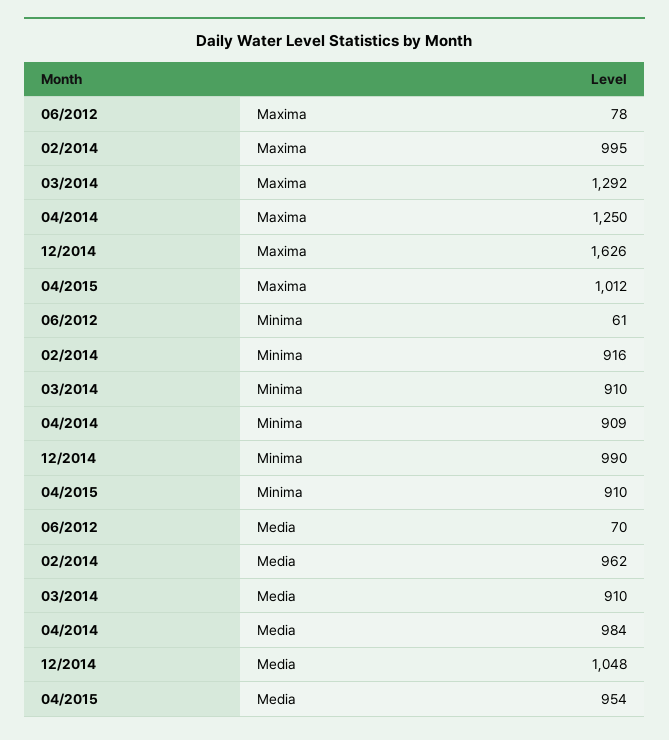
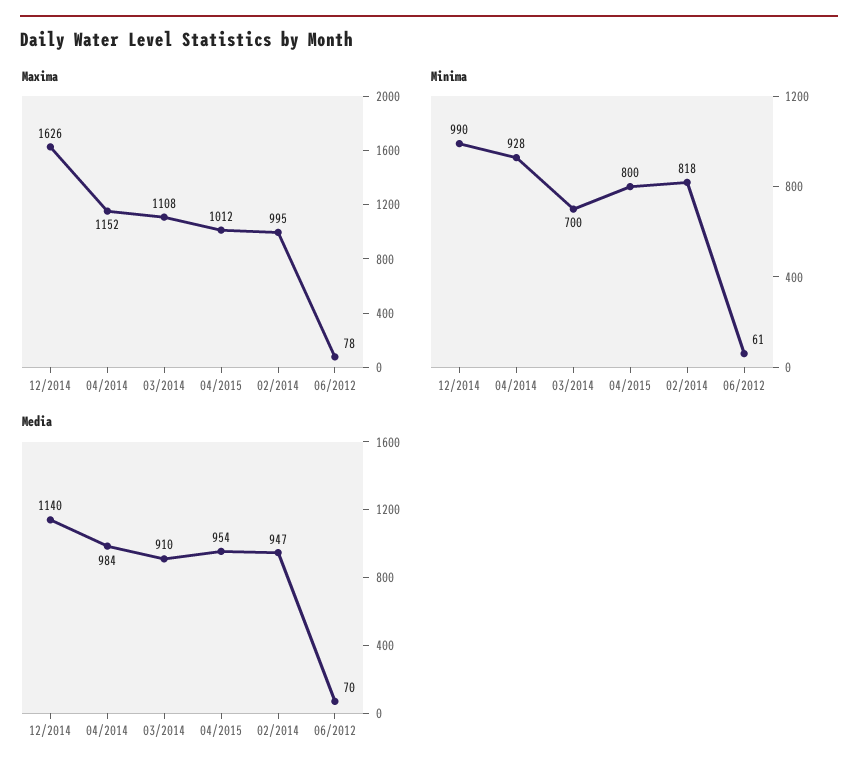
Maxima, 03/2014: 1292 -> 1108
Maxima, 04/2014: 1250 -> 1152
Minima, 02/2014: 916 -> 818
Minima, 03/2014: 910 -> 700
Minima, 04/2014: 909 -> 928
Minima, 04/2015: 910 -> 800
Media, 02/2014: 962 -> 947
Media, 12/2014: 1048 -> 1140

